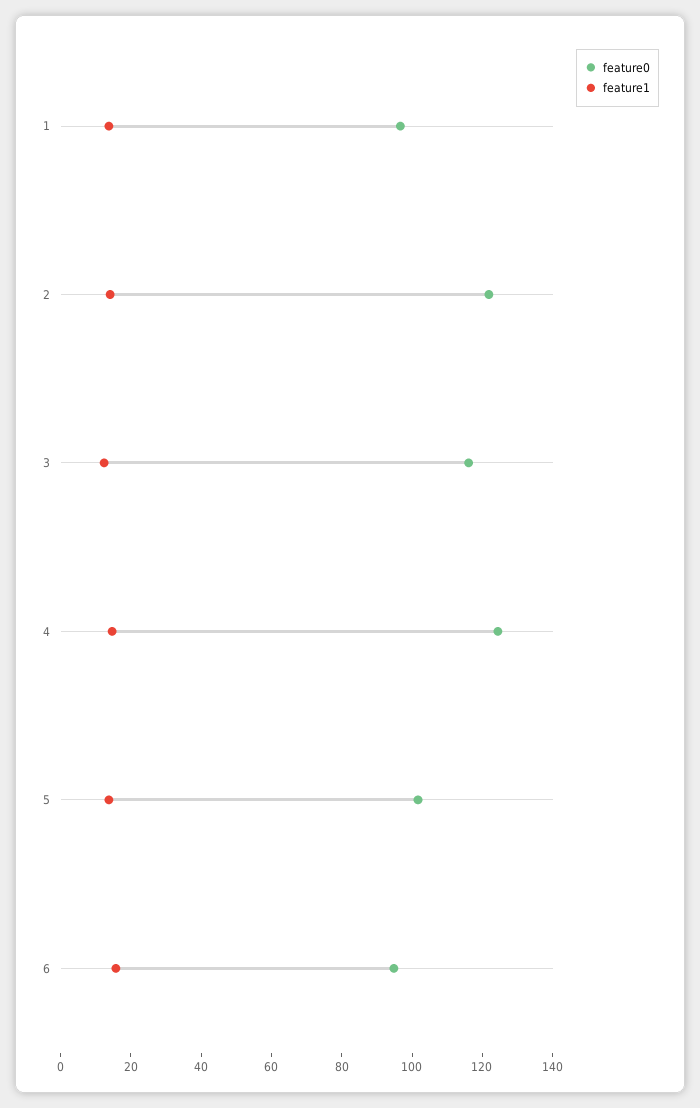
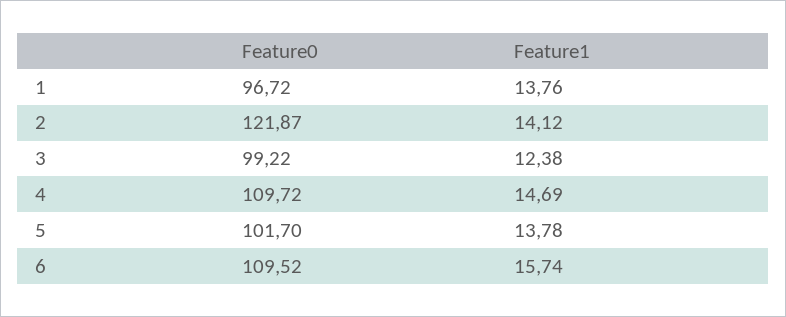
feature0, 3: 115 -> 99.22
feature0, 4: 125 -> 109.72
feature0, 6: 95 -> 109.52

